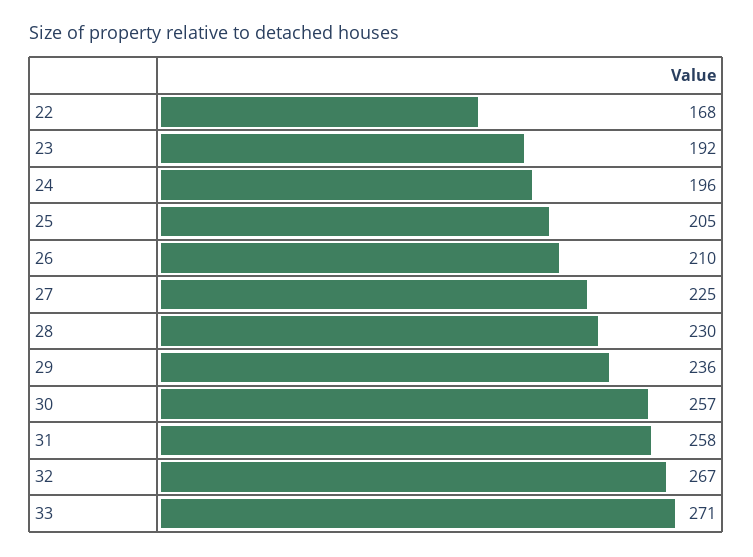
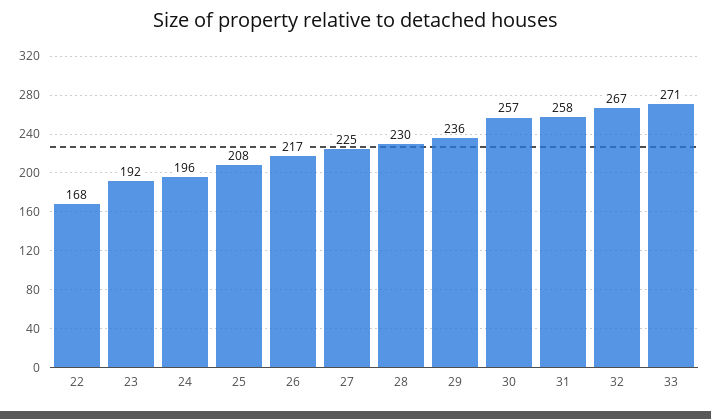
25: 205 -> 208
26: 210 -> 217

